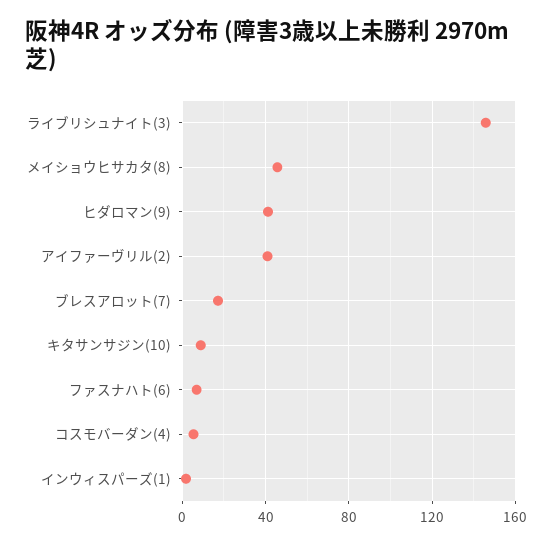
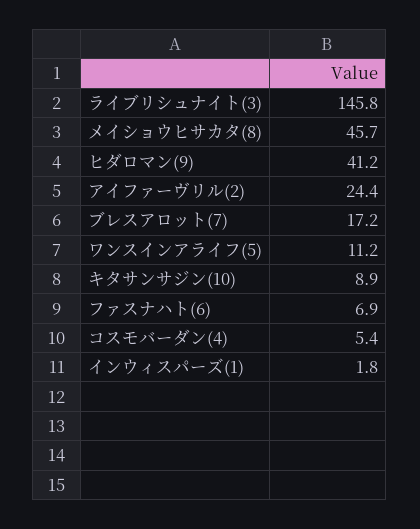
アイファーヴリル(2): 40 -> 24.4
ワンスインアライフ(5): none -> 11.2

